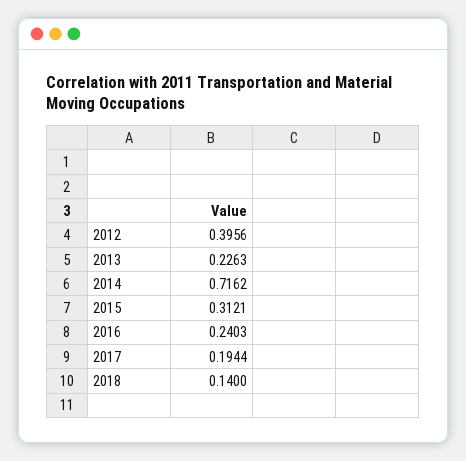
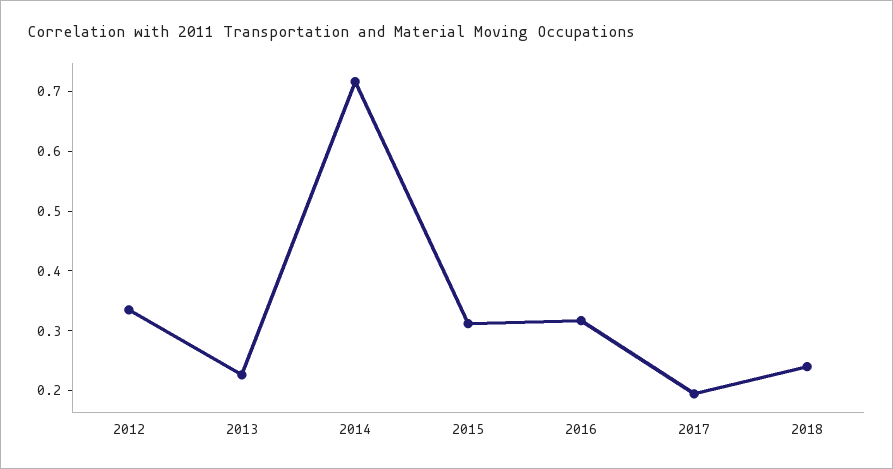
2012: 0.3956 -> 0.34
2016: 0.2403 -> 0.32
2018: 0.14 -> 0.24

